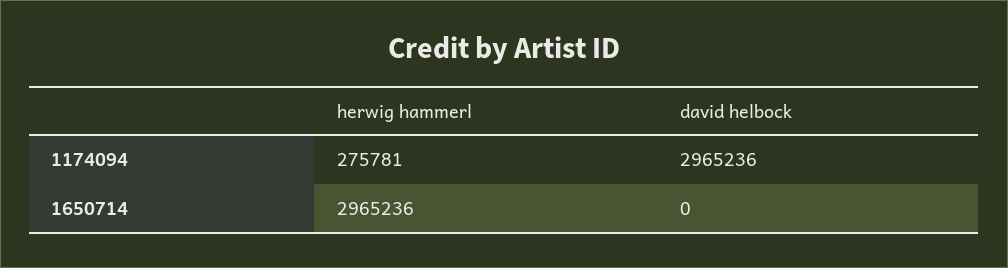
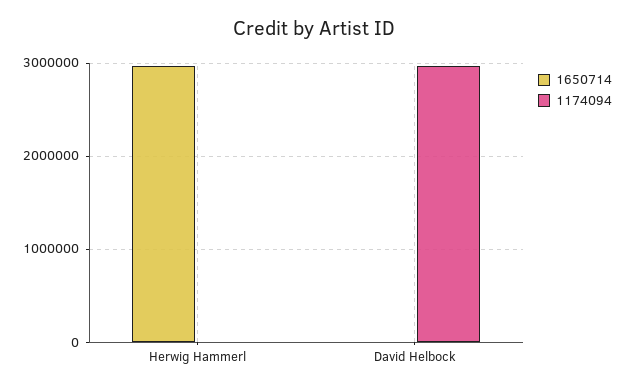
1174094, herwig hammerl: 275781 -> 0

